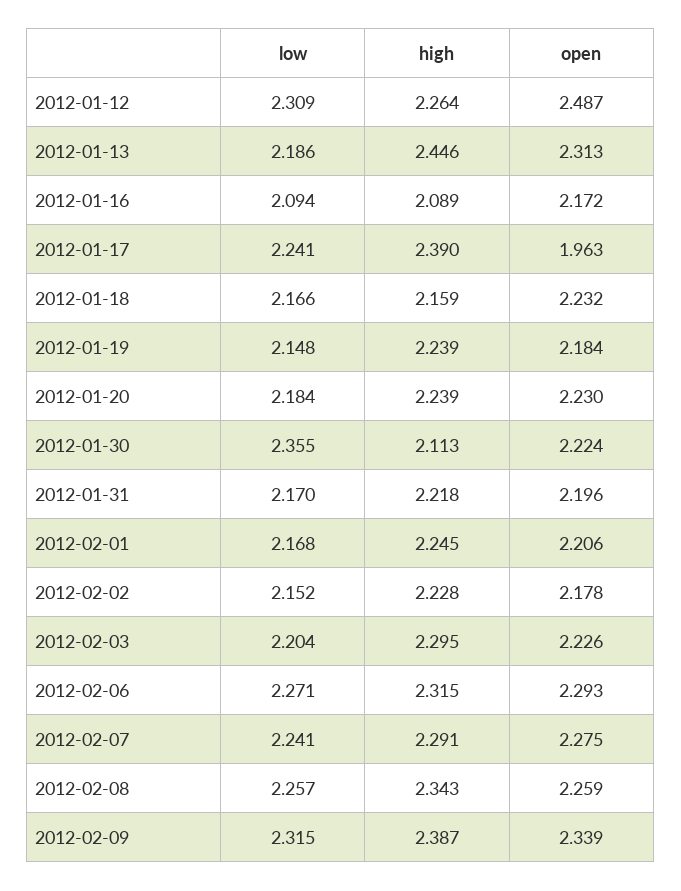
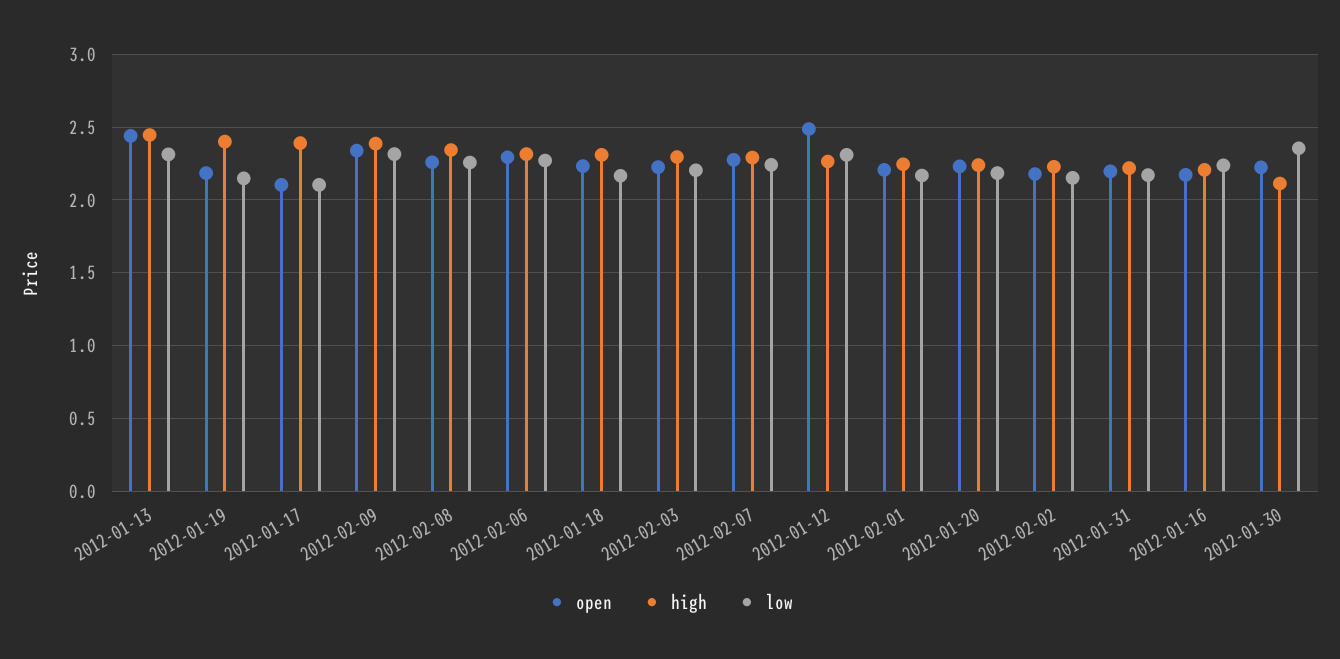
low, 2012-01-13: 2.186 -> 2.3
open, 2012-01-13: 2.313 -> 2.45
low, 2012-01-16: 2.094 -> 2.25
high, 2012-01-16: 2.089 -> 2.2
low, 2012-01-17: 2.241 -> 2.1
open, 2012-01-17: 1.963 -> 2.1
high, 2012-01-18: 2.159 -> 2.3
high, 2012-01-19: 2.239 -> 2.4

